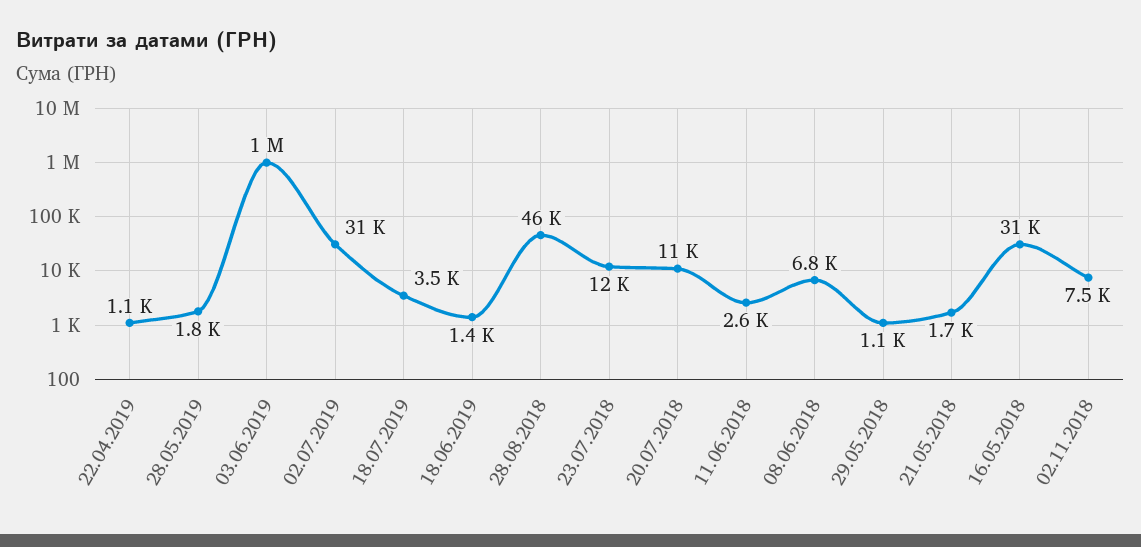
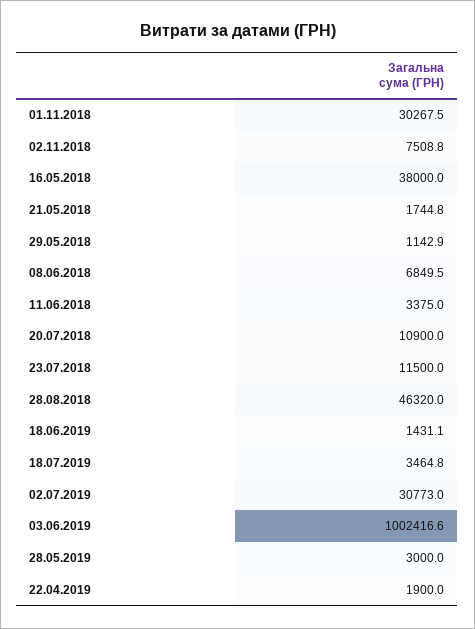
22.04.2019: 1100 -> 1900
28.05.2019: 1800 -> 3000
11.06.2018: 2600 -> 3375
16.05.2018: 31000 -> 38000
01.11.2018: none -> 30267.5

